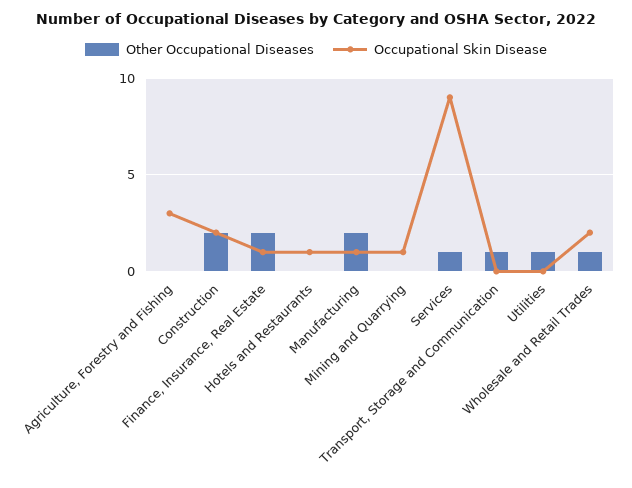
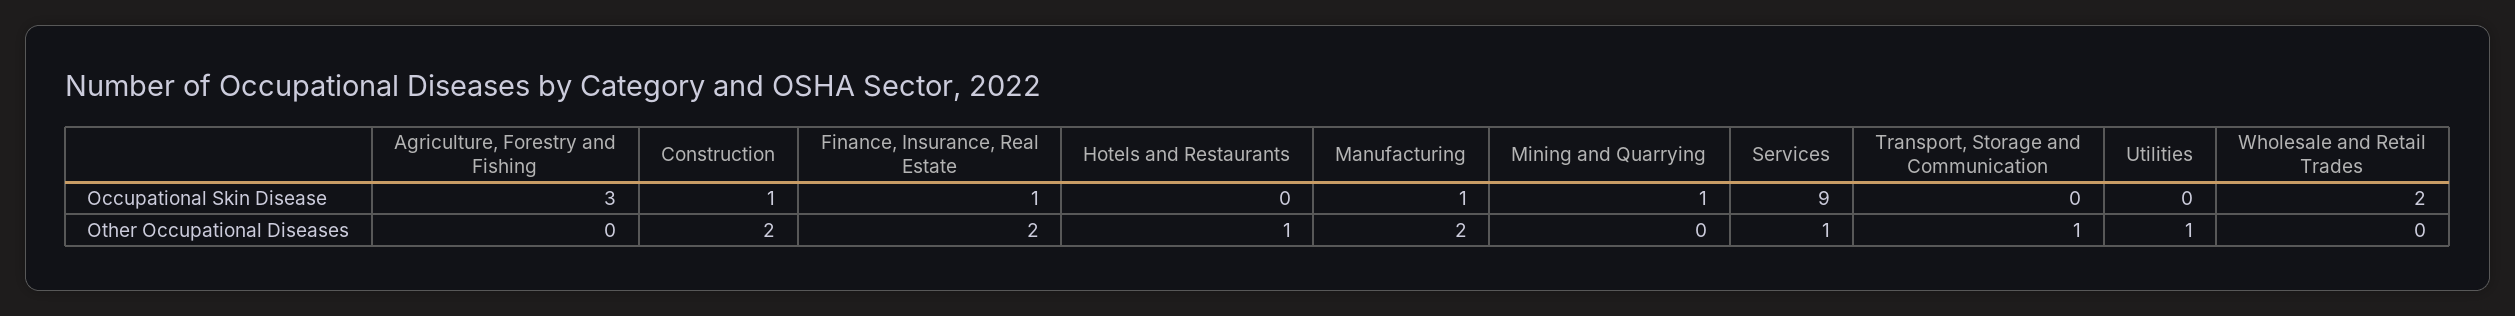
Occupational Skin Disease, Construction: 2 -> 1
Other Occupational Diseases, Hotels and Restaurants: 0 -> 1
Occupational Skin Disease, Hotels and Restaurants: 1 -> 0
Other Occupational Diseases, Wholesale and Retail Trades: 1 -> 0

